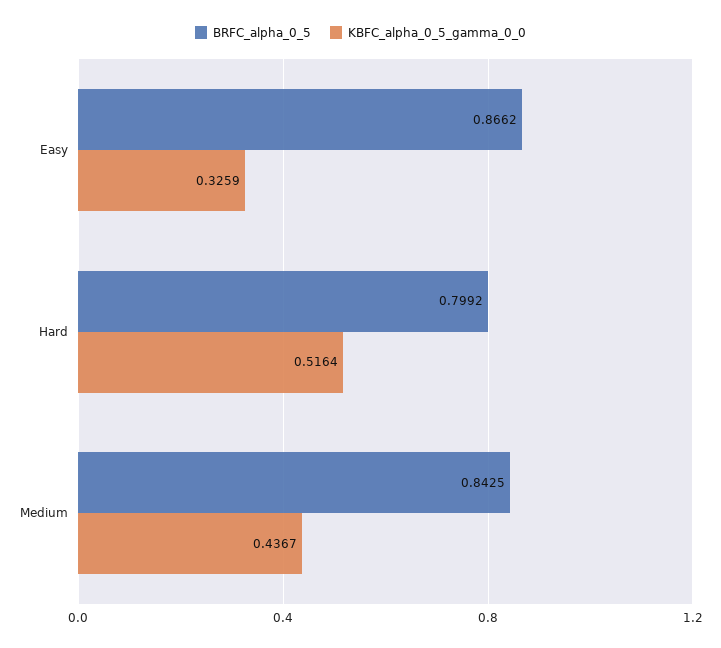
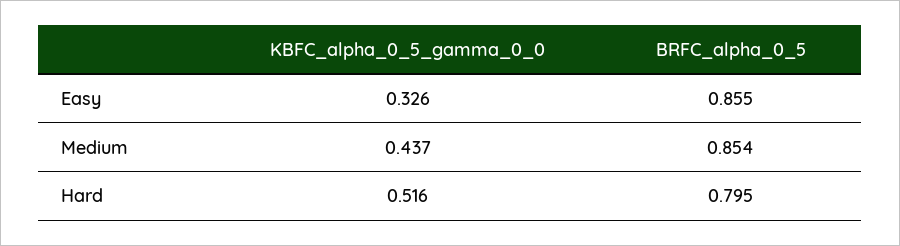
BRFC_alpha_0_5, Easy: 0.8662 -> 0.855
BRFC_alpha_0_5, Hard: 0.7992 -> 0.795
BRFC_alpha_0_5, Medium: 0.8425 -> 0.854

